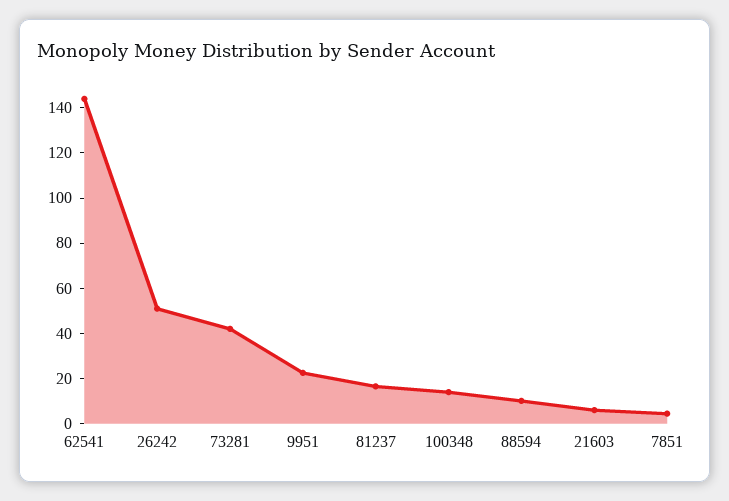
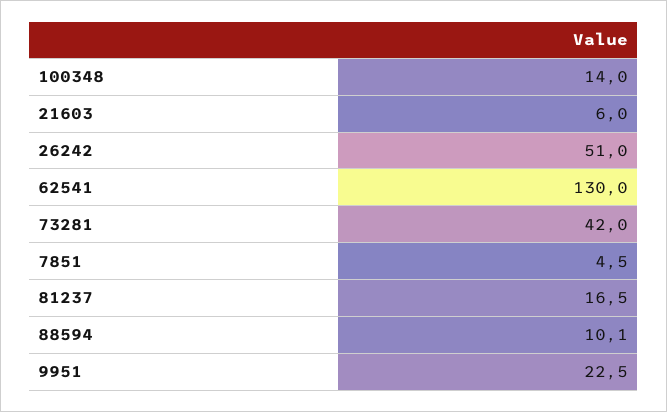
62541: 145 -> 130

